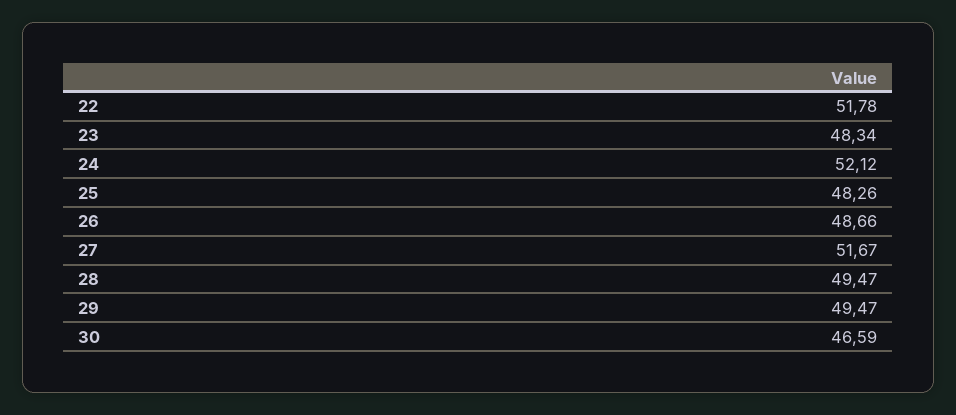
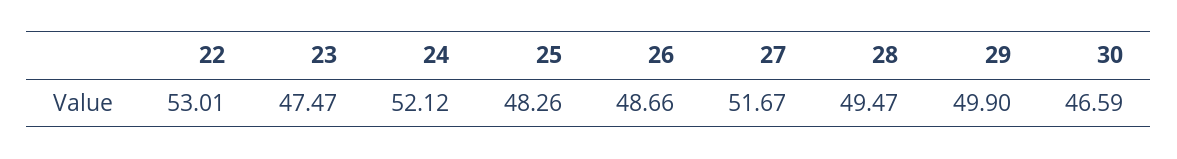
22: 51.78 -> 53.01
23: 48.34 -> 47.47
29: 49.47 -> 49.9

